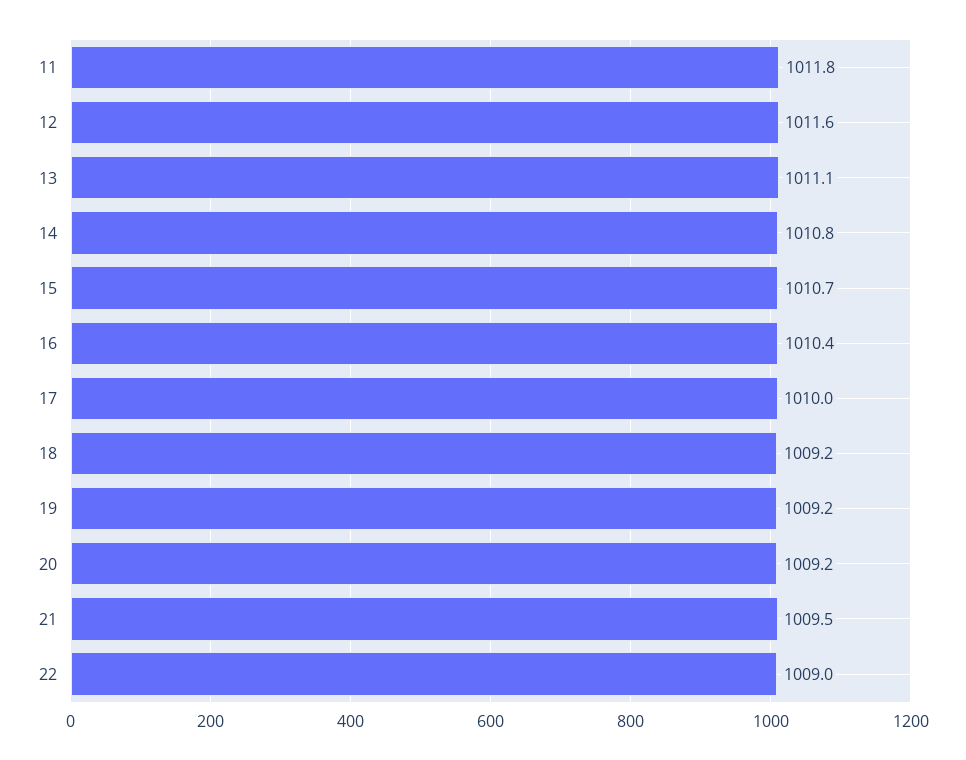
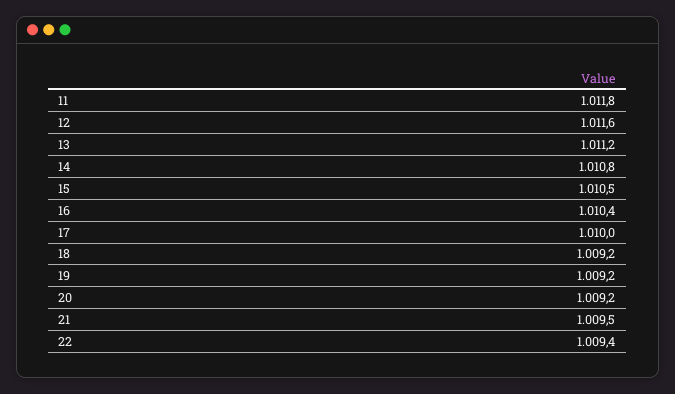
13: 1011.1 -> 1011.2
15: 1010.7 -> 1010.5
22: 1009 -> 1009.4

